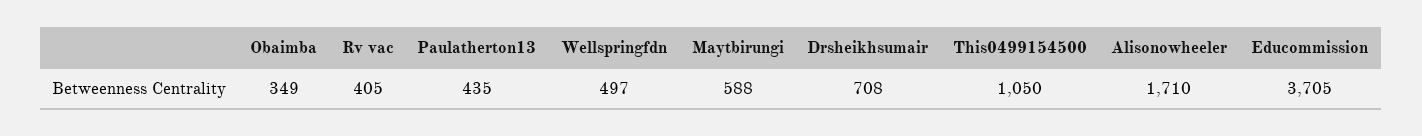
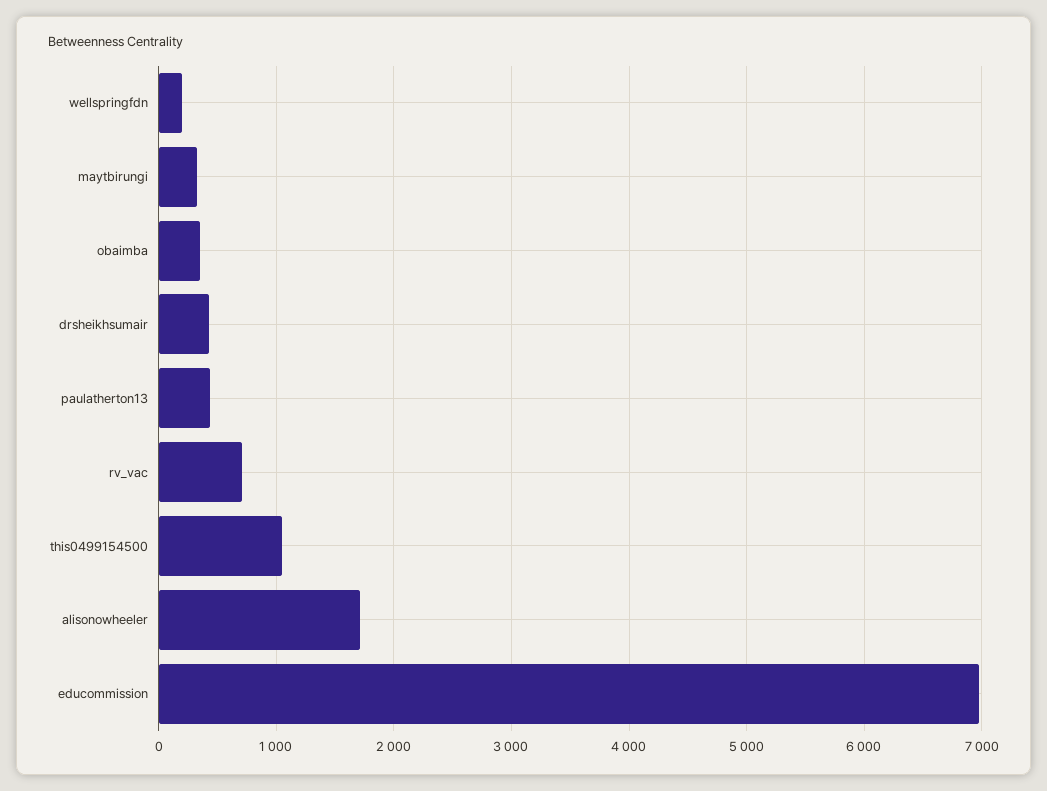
Rv vac: 405 -> 700
Wellspringfdn: 497 -> 200
Maytbirungi: 588 -> 300
Drsheikhsumair: 708 -> 400
Educommission: 3705 -> 7000

